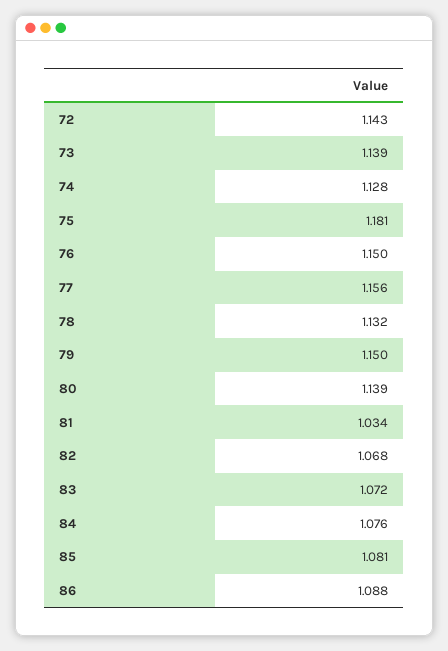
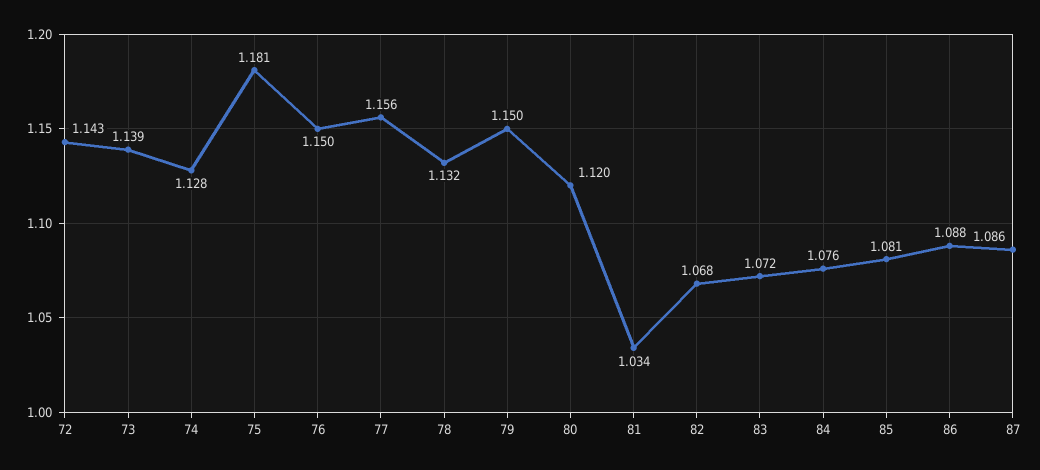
80: 1.139 -> 1.12
87: none -> 1.086

